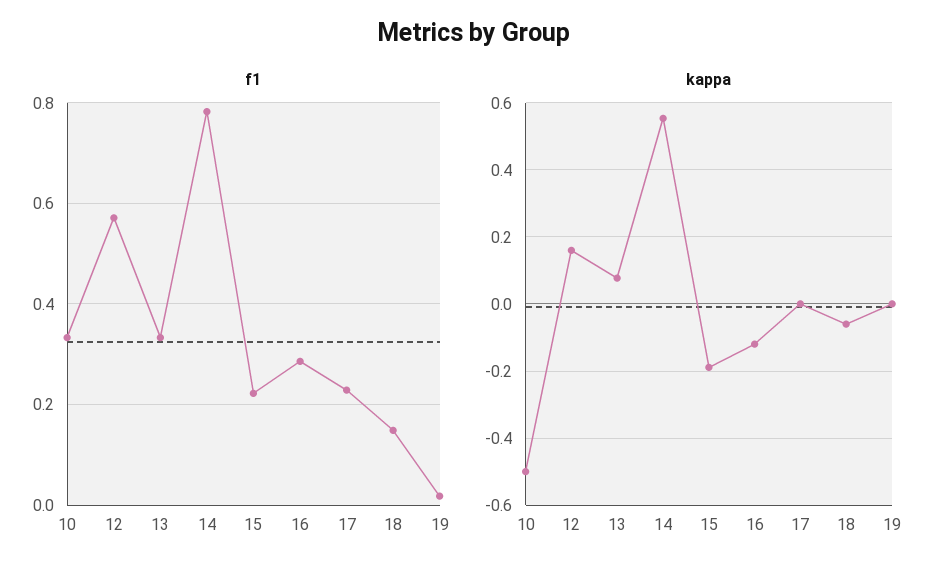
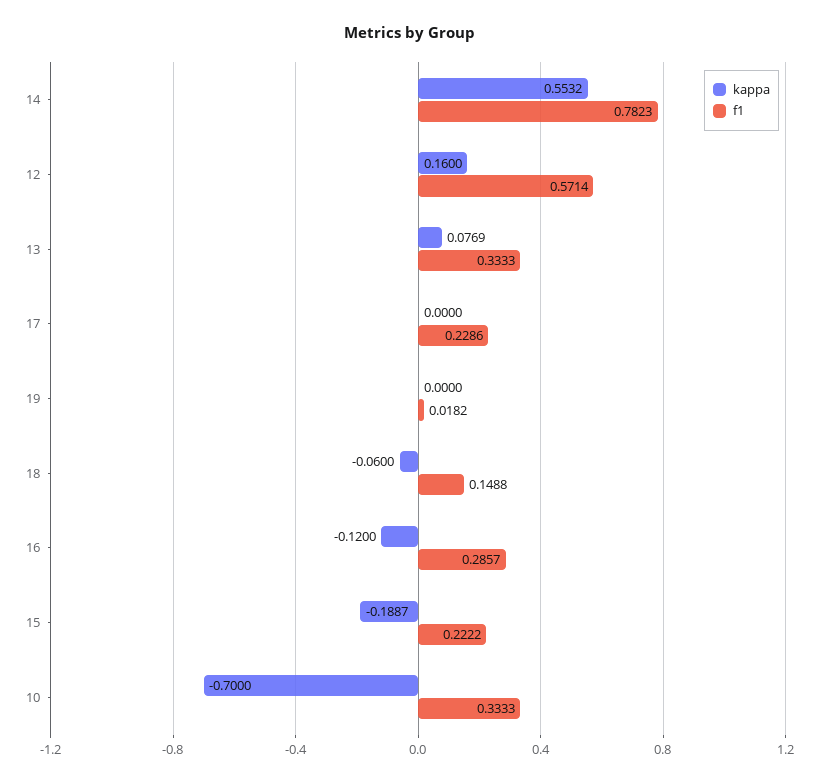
kappa, 10: -0.5 -> -0.7

